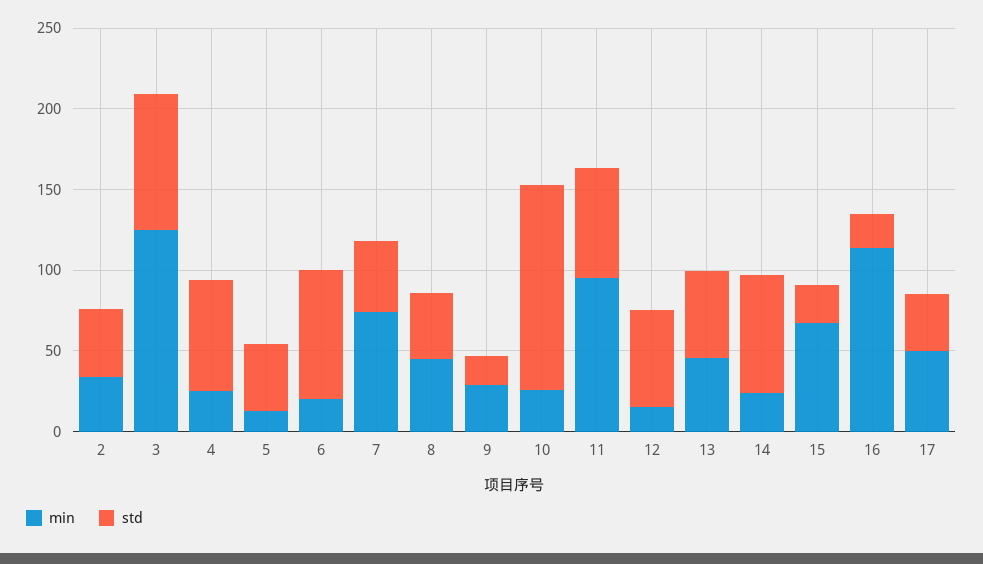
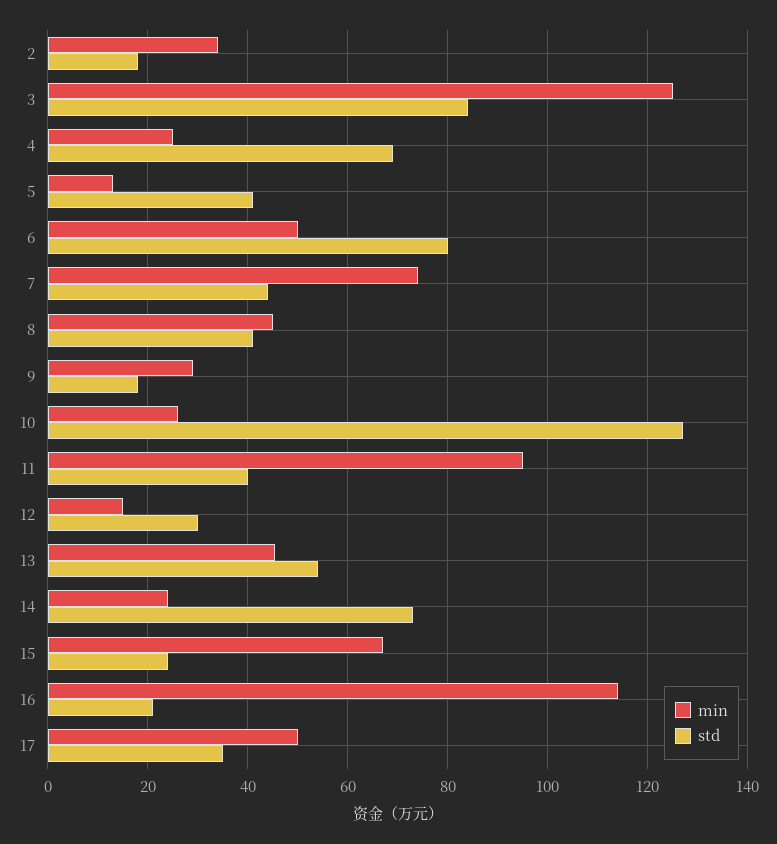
std, 2: 40 -> 18
min, 6: 20 -> 50
std, 11: 70 -> 40
std, 12: 60 -> 30

